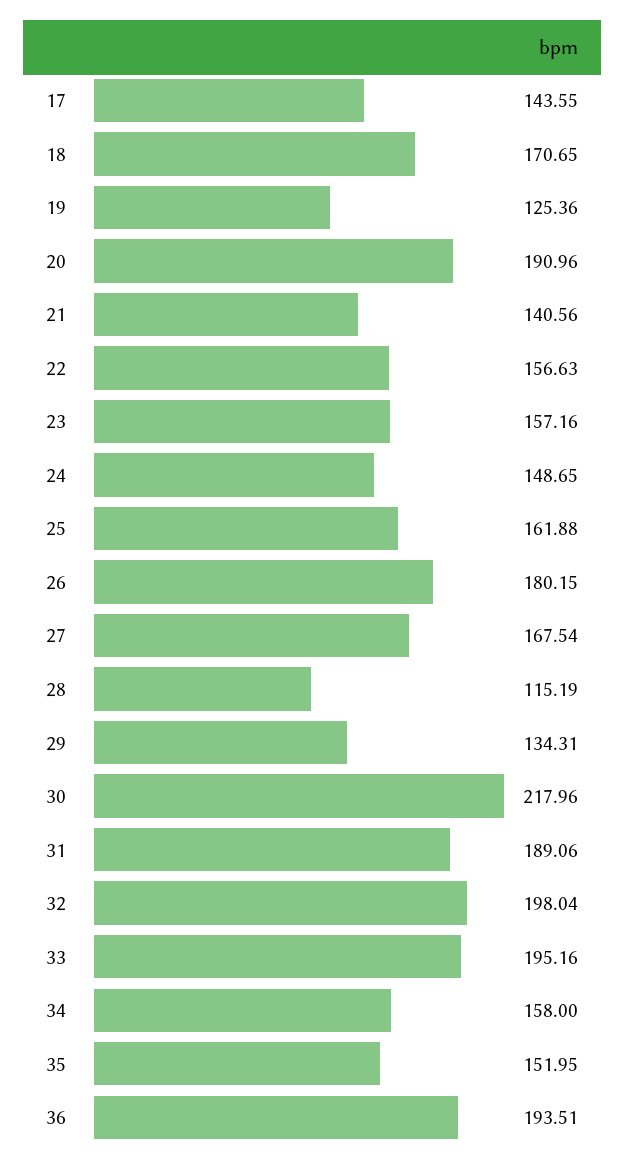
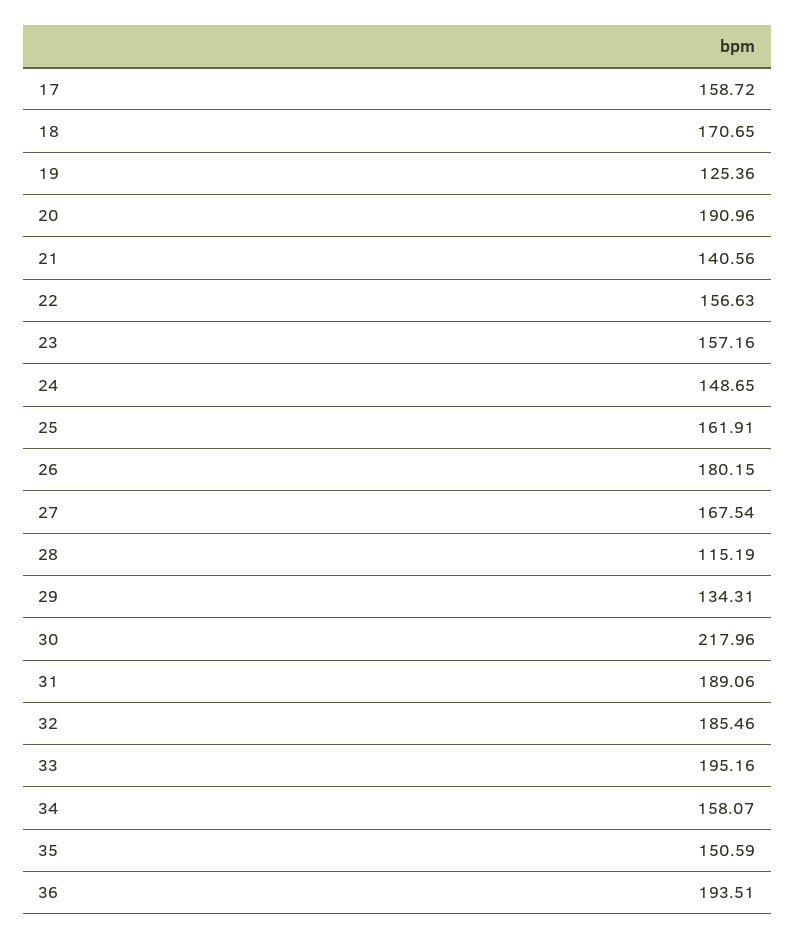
17: 143.55 -> 158.72
25: 161.88 -> 161.91
32: 198.04 -> 185.46
34: 158 -> 158.07
35: 151.95 -> 150.59

